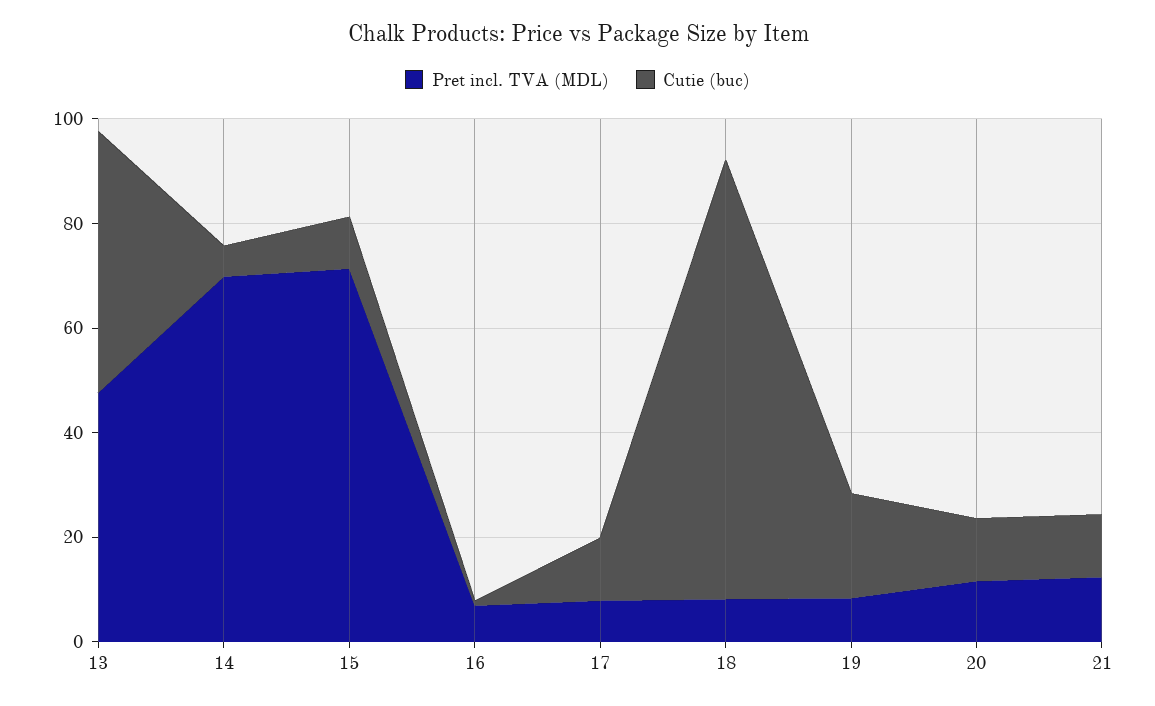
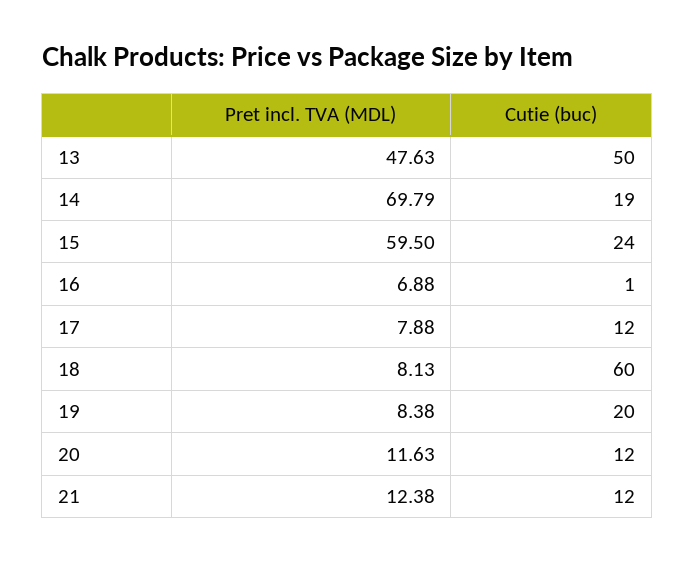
Cutie (buc), 14: 5 -> 19
Pret incl. TVA (MDL), 15: 70 -> 59.5
Cutie (buc), 15: 10 -> 24
Cutie (buc), 18: 85 -> 60

